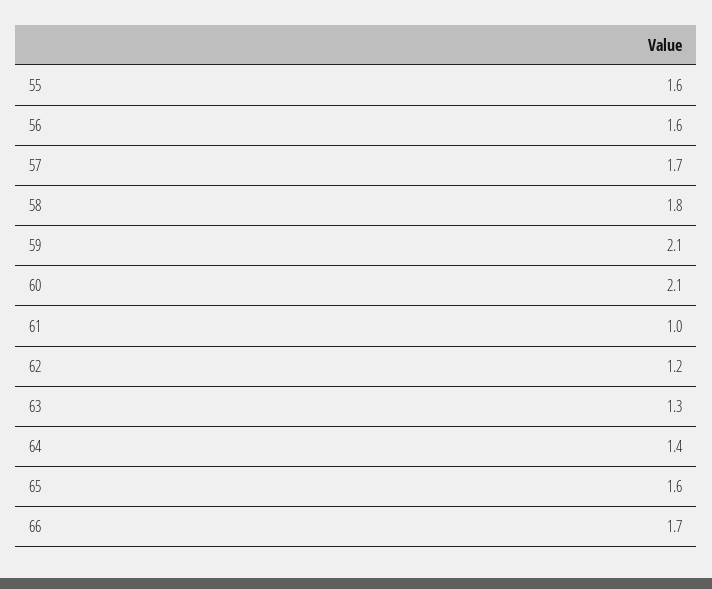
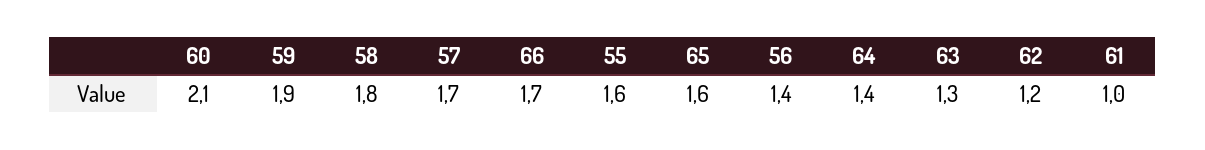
56: 1.6 -> 1.4
59: 2.1 -> 1.9

